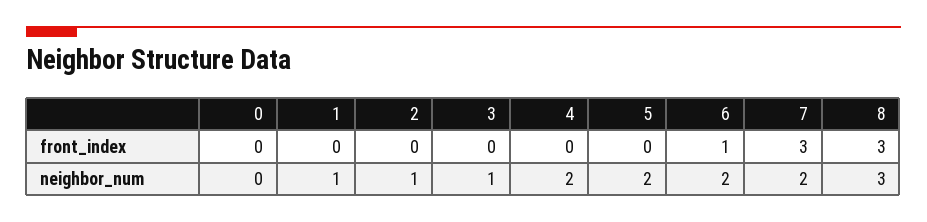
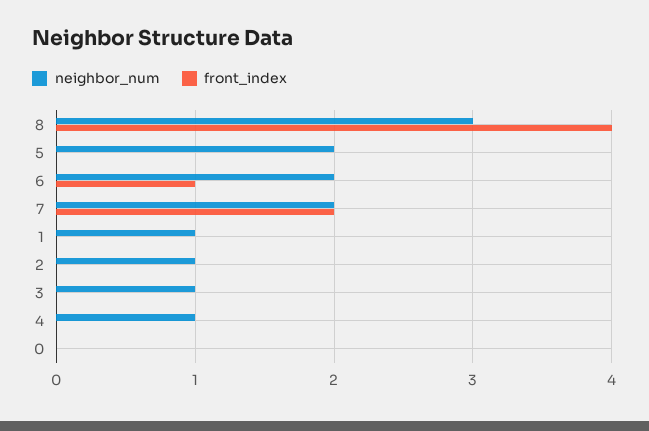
front_index, 7: 3 -> 2
front_index, 8: 3 -> 4
neighbor_num, 4: 2 -> 1

